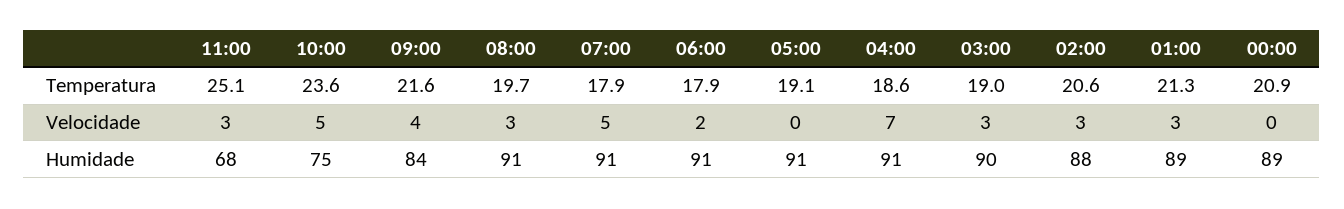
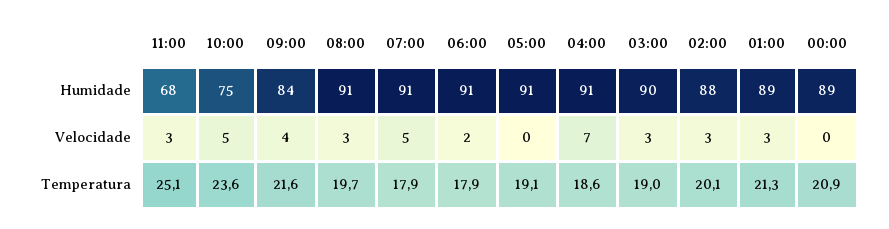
02:00, Temperatura: 20.6 -> 20.1

